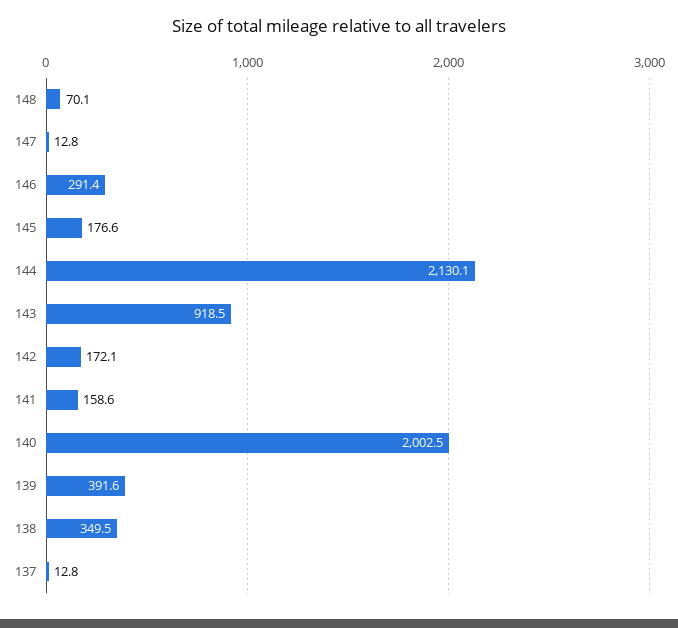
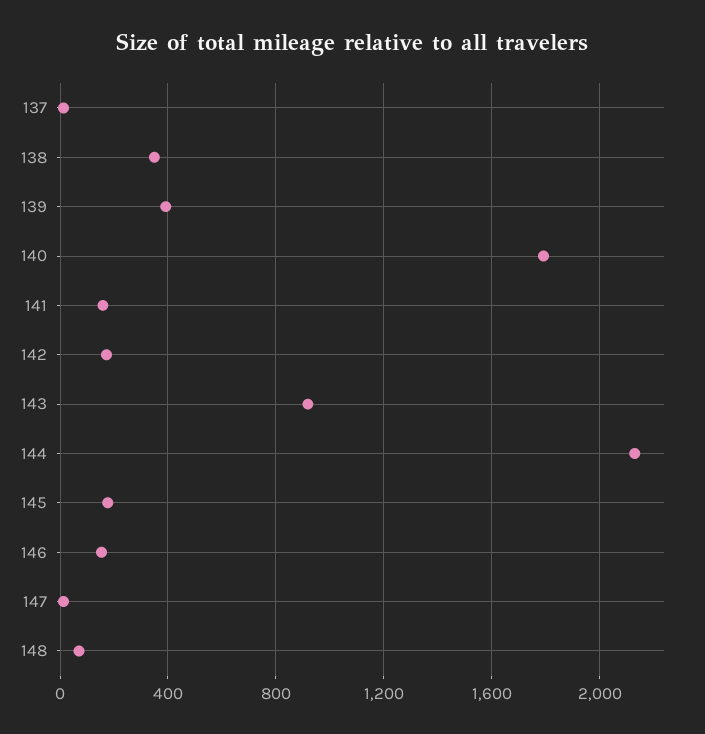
146: 291.4 -> 150
140: 2002.5 -> 1800

